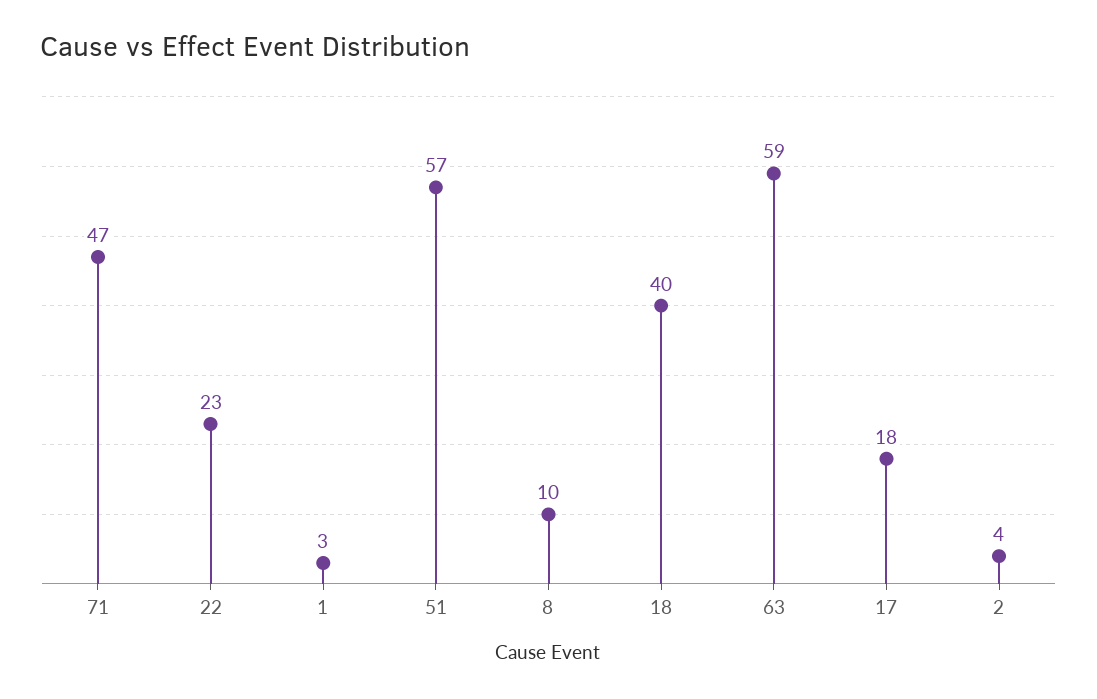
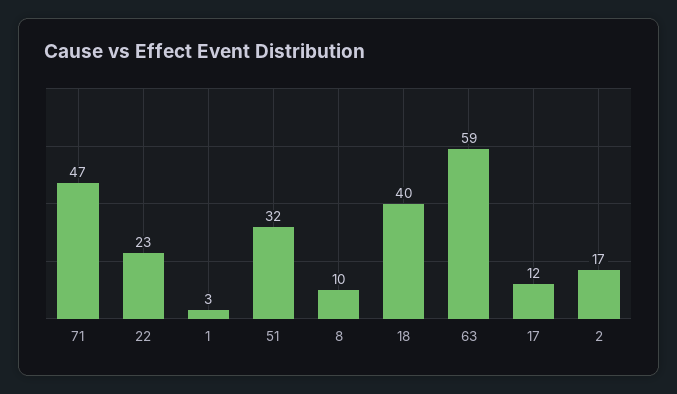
51: 57 -> 32
17: 18 -> 12
2: 4 -> 17

